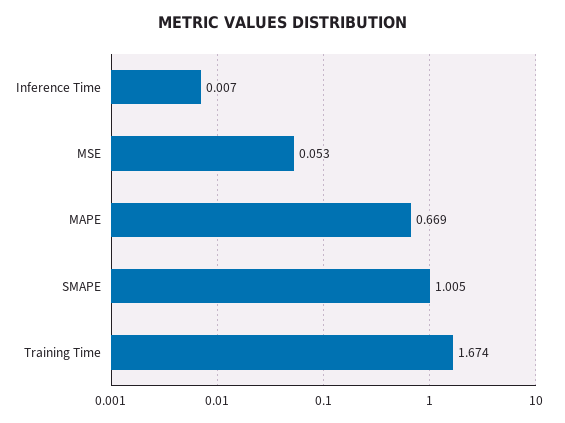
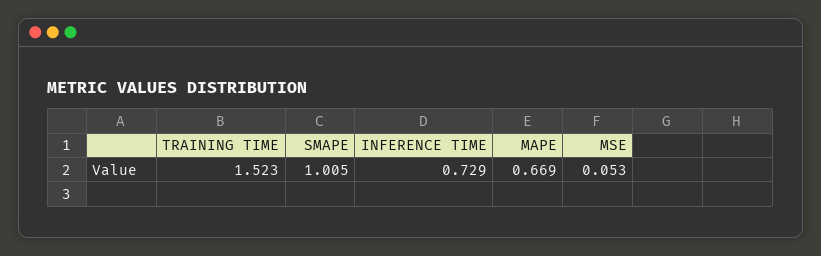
Inference Time: 0.007 -> 0.729
Training Time: 1.674 -> 1.523

